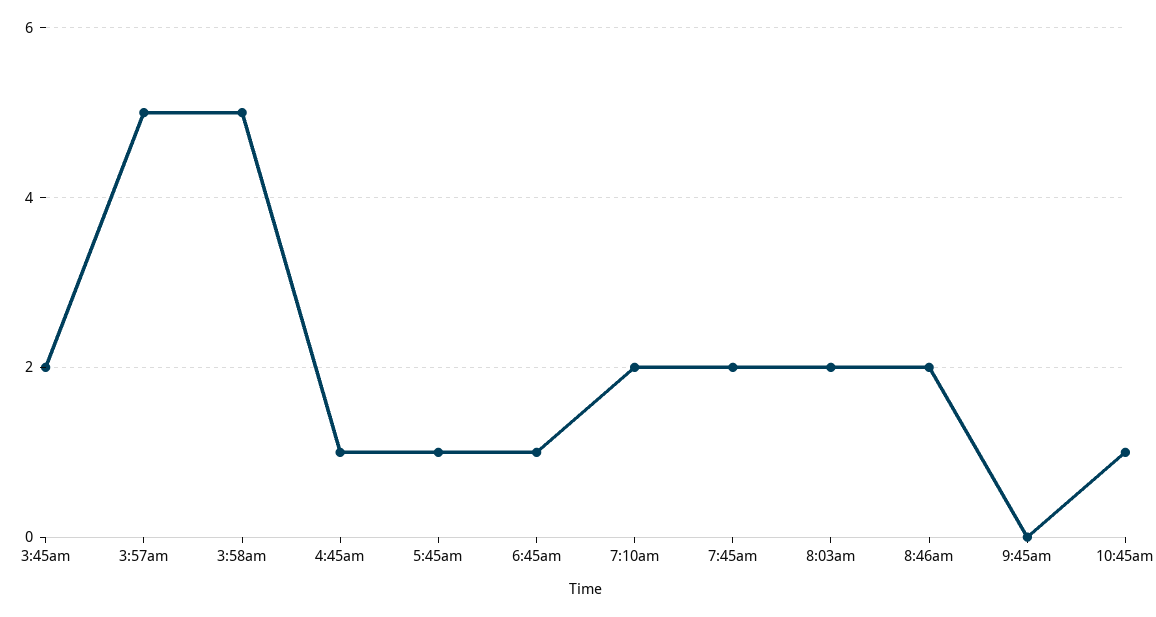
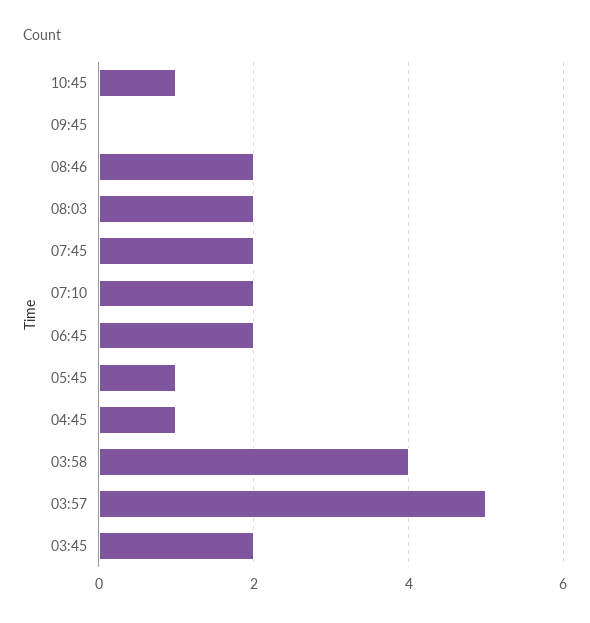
3:58am: 5 -> 4
6:45am: 1 -> 2

